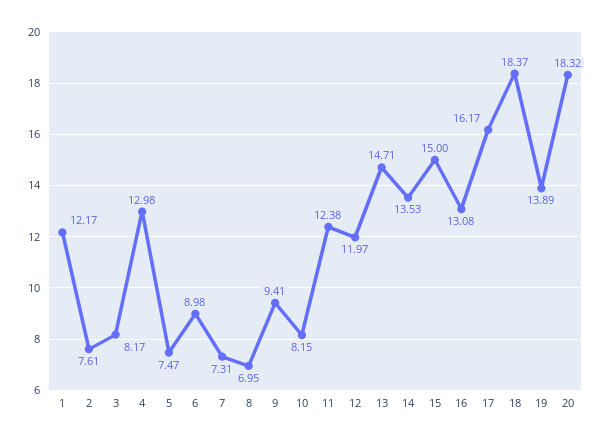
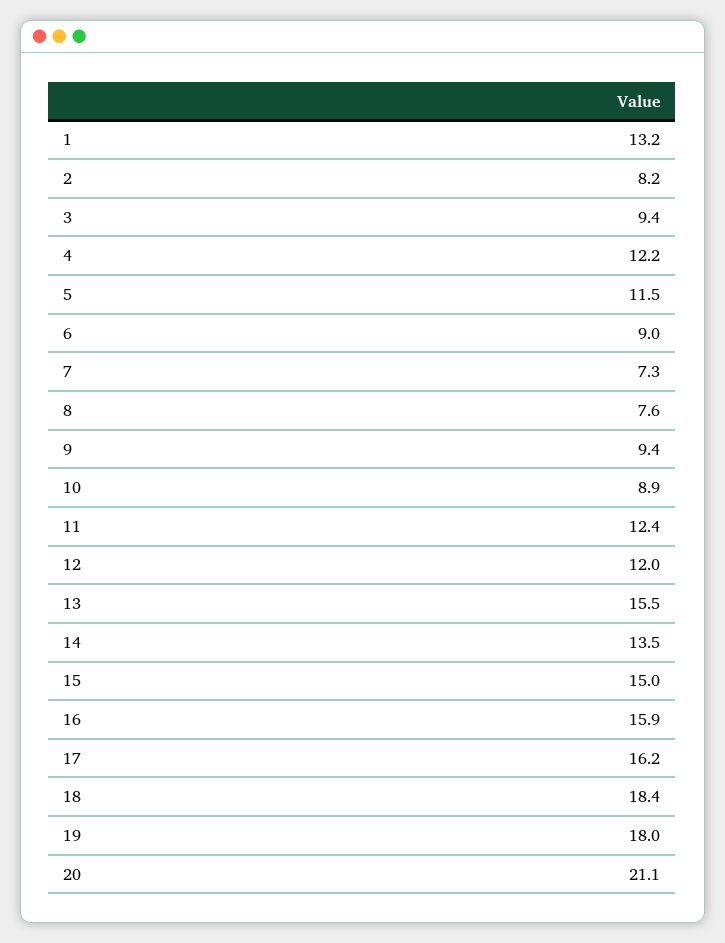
1: 12.17 -> 13.2
2: 7.61 -> 8.2
3: 8.17 -> 9.4
4: 12.98 -> 12.2
5: 7.47 -> 11.5
8: 6.95 -> 7.6
10: 8.15 -> 8.9
13: 14.71 -> 15.5
16: 13.08 -> 15.9
19: 13.89 -> 18
20: 18.32 -> 21.1

